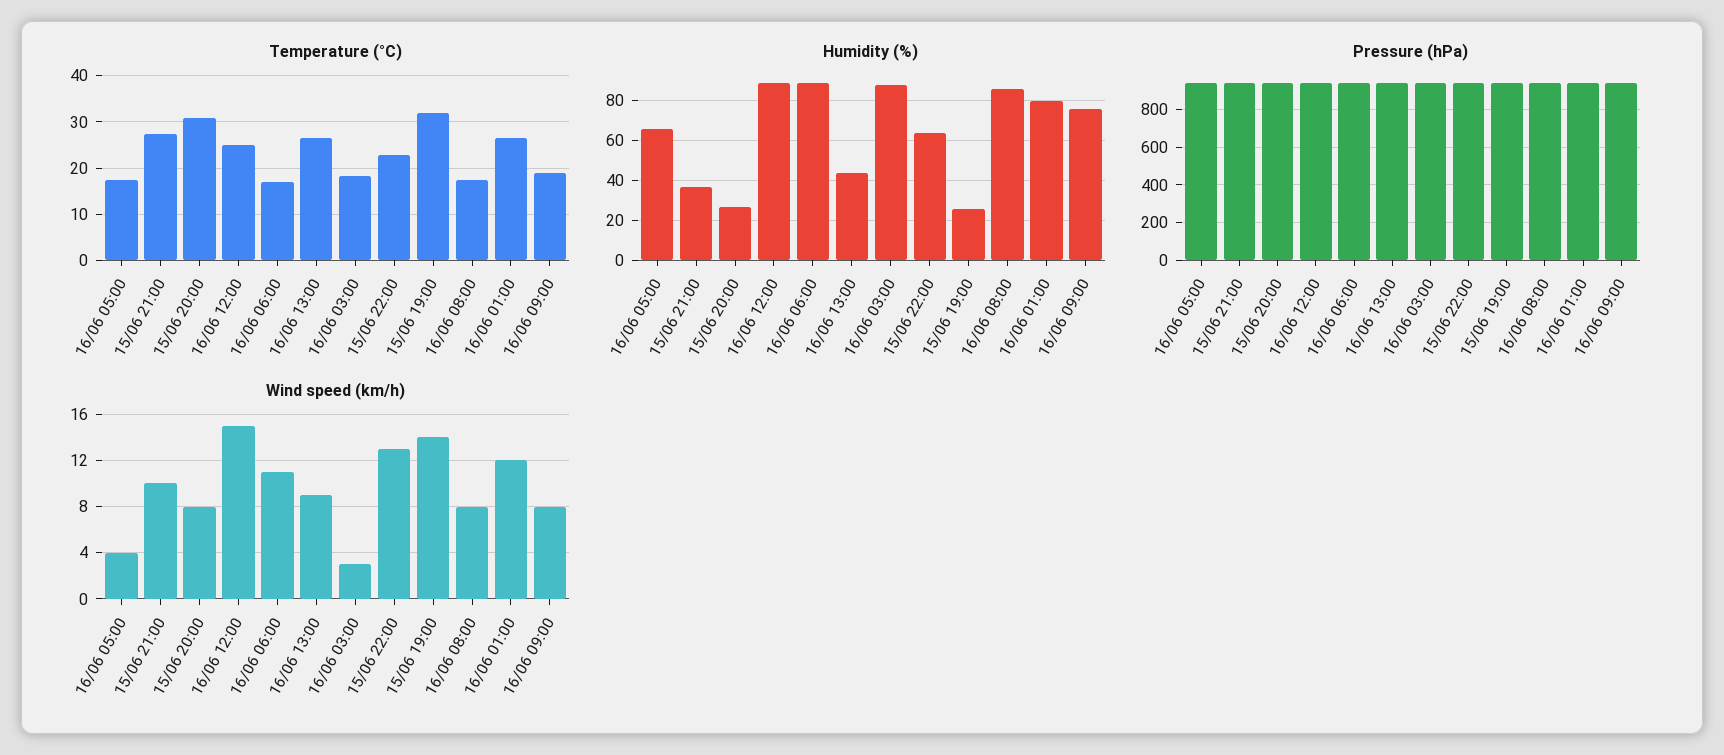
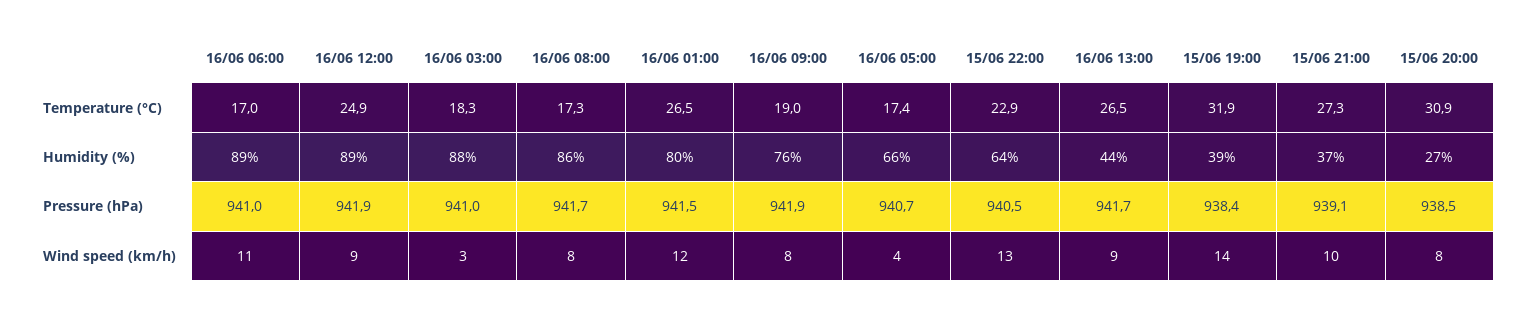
Humidity (%), 15/06 19:00: 25 -> 39
Wind speed (km/h), 16/06 12:00: 15 -> 9

